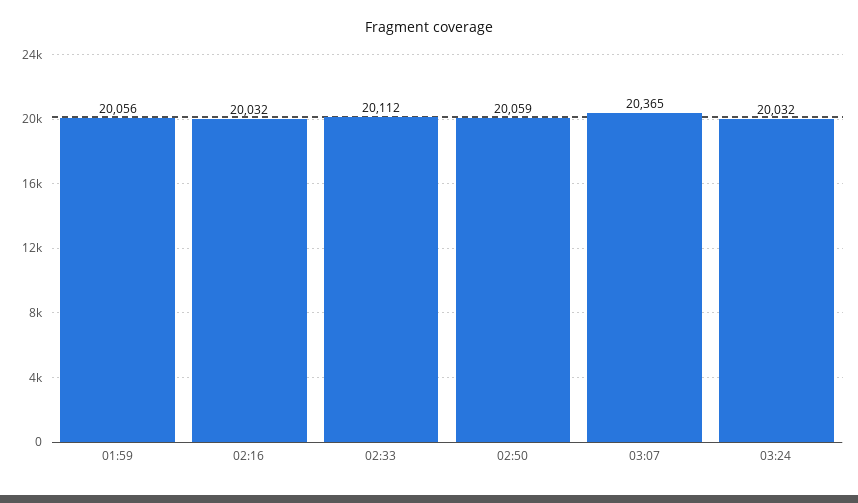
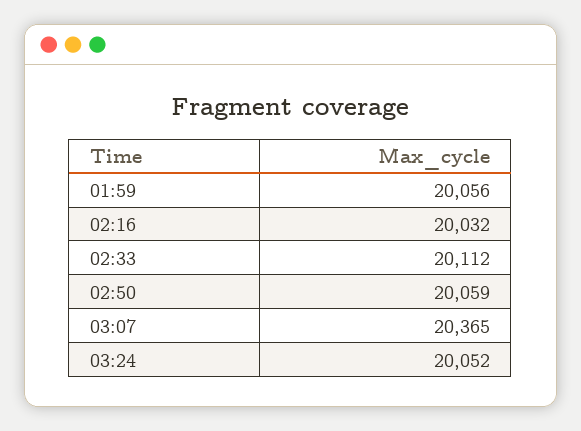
03:24: 20032 -> 20052

